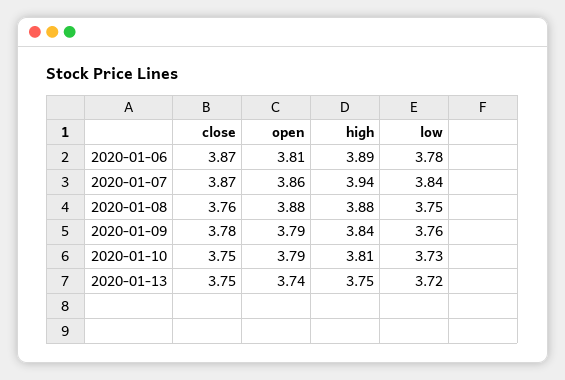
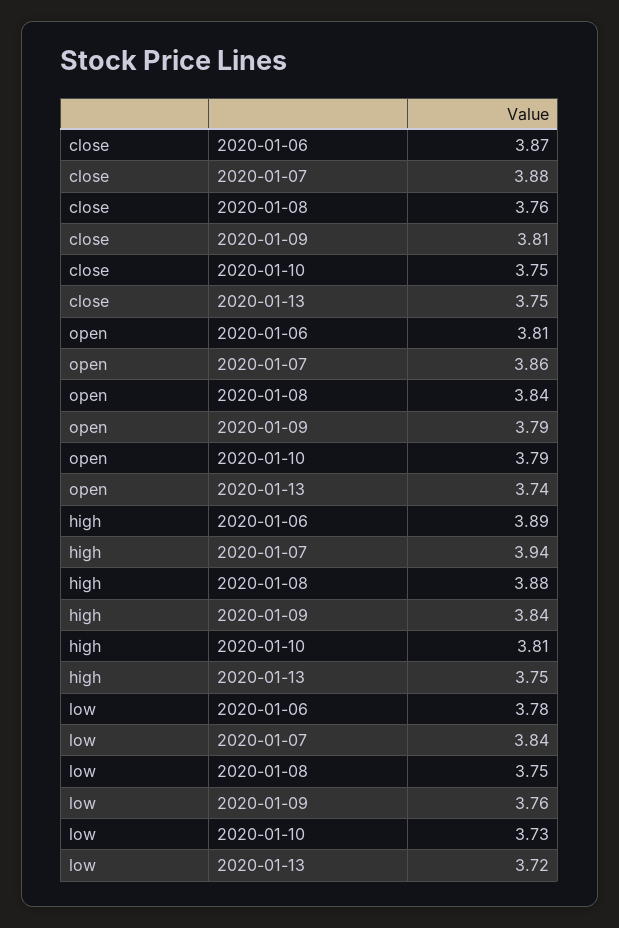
close, 2020-01-07: 3.87 -> 3.88
open, 2020-01-08: 3.88 -> 3.84
close, 2020-01-09: 3.78 -> 3.81

